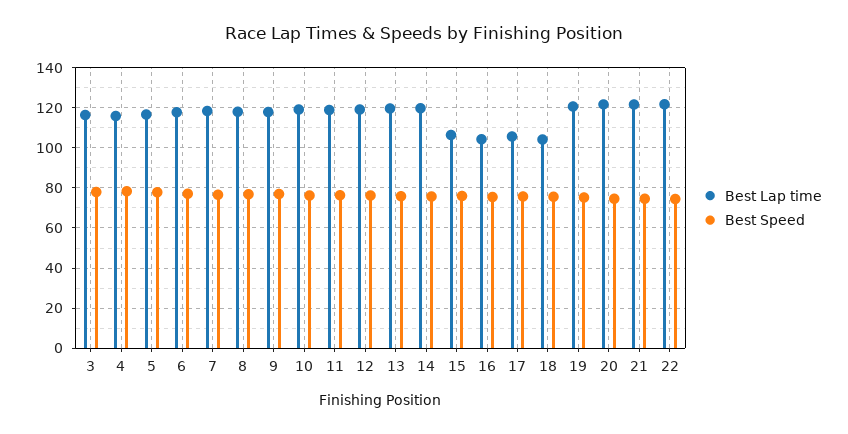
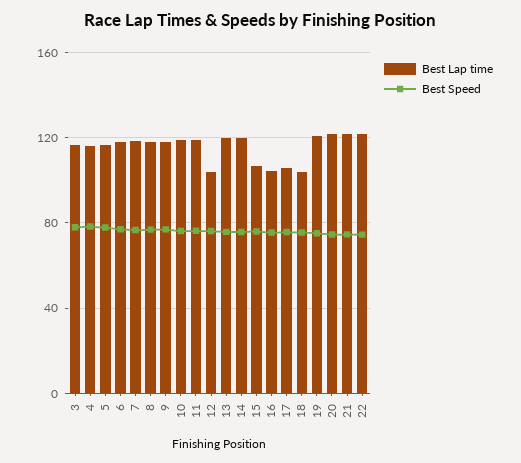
Best Lap time, 12: 120 -> 105

